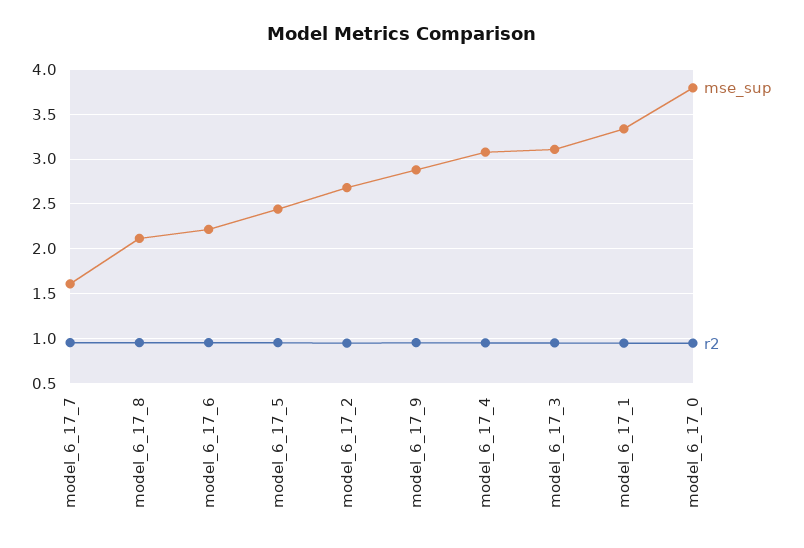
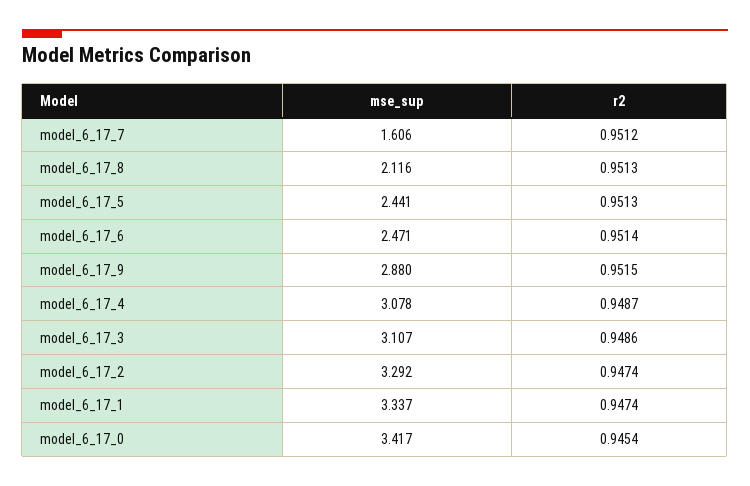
mse_sup, model_6_17_6: 2.2 -> 2.471
mse_sup, model_6_17_2: 2.7 -> 3.292
mse_sup, model_6_17_0: 3.8 -> 3.417

